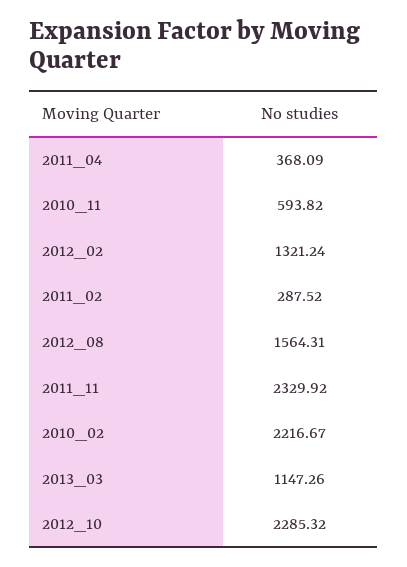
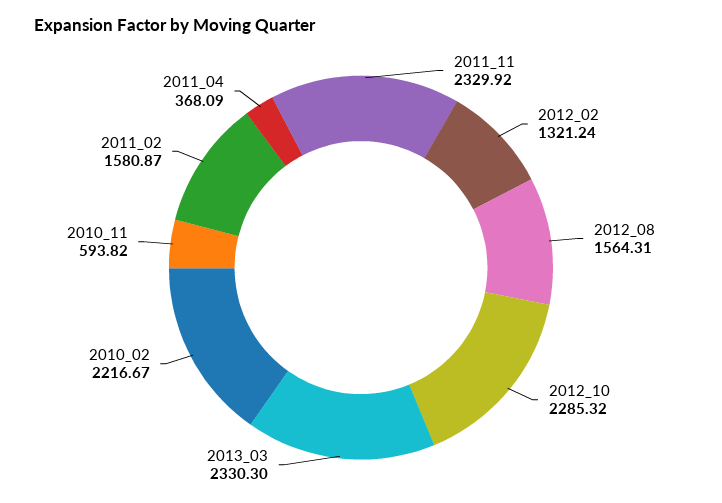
2011_02: 287.52 -> 1580.87
2013_03: 1147.26 -> 2330.3

